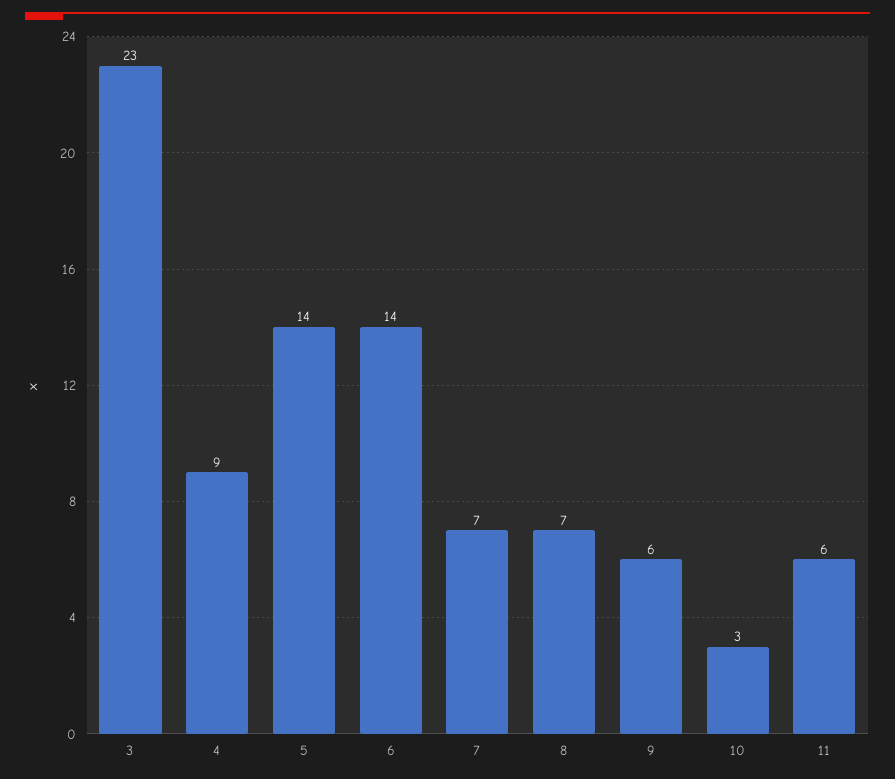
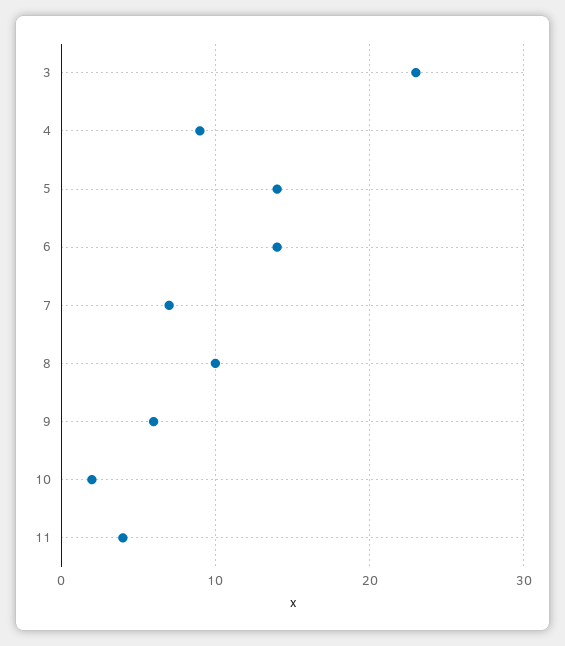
8: 7 -> 10
10: 3 -> 2
11: 6 -> 4

